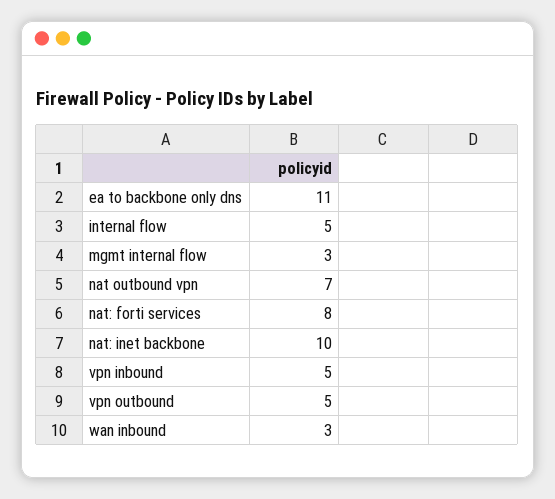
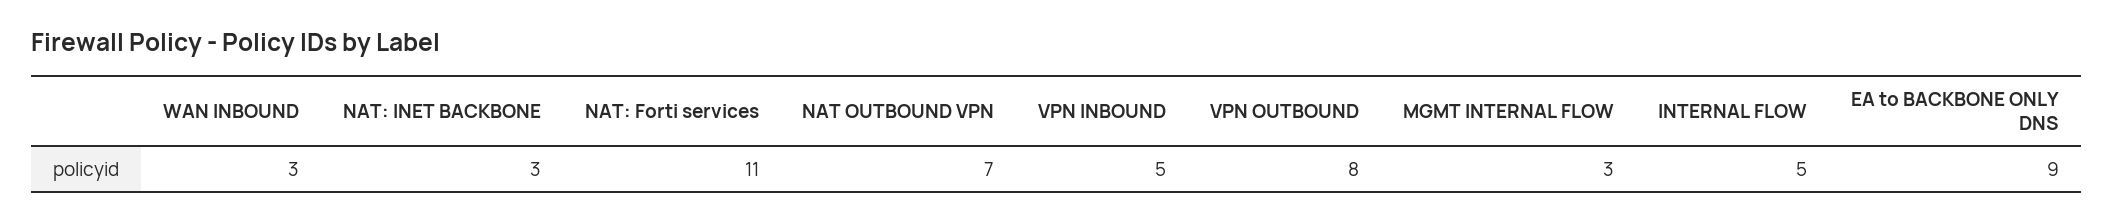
ea to backbone only dns: 11 -> 9
nat: forti services: 8 -> 11
nat: inet backbone: 10 -> 3
vpn outbound: 5 -> 8

